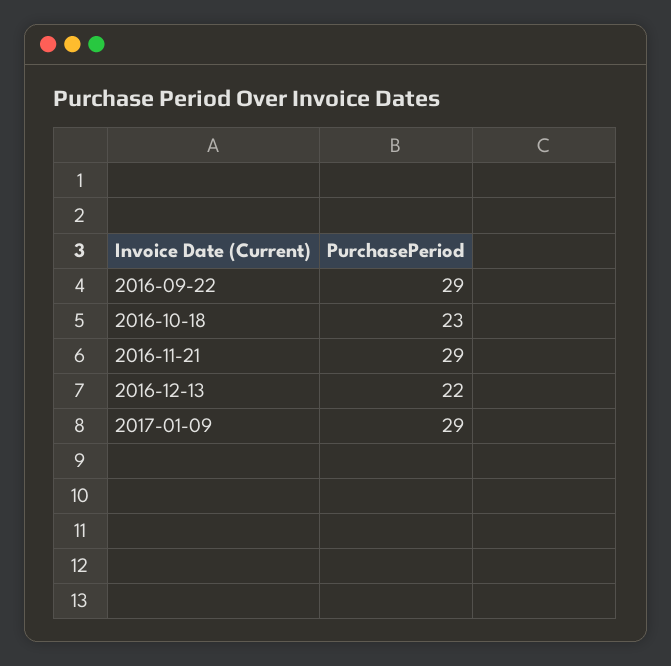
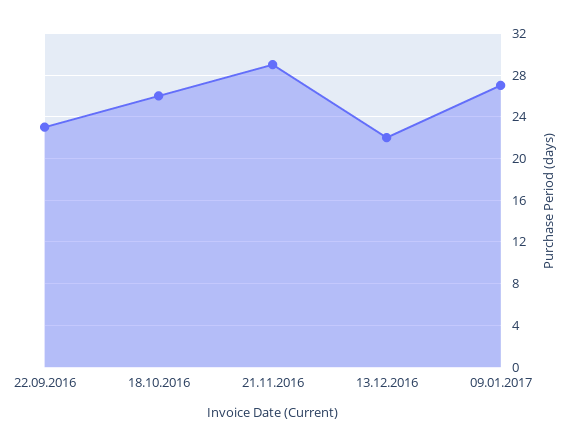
2016-09-22: 29 -> 23
2016-10-18: 23 -> 26
2017-01-09: 29 -> 27

